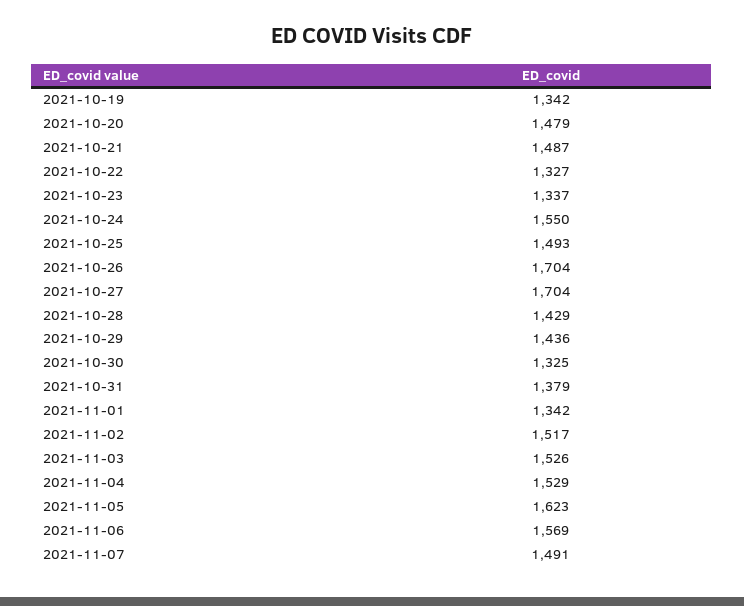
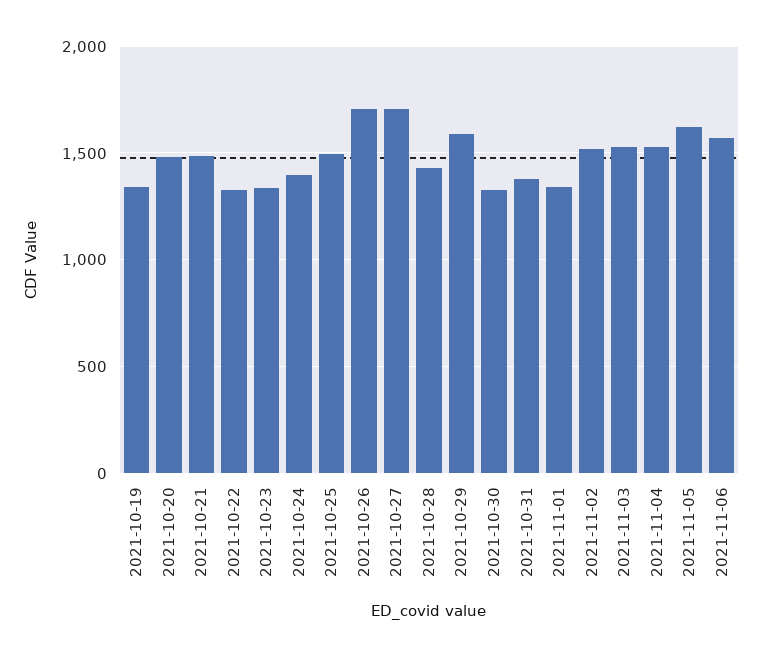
2021-10-24: 1550 -> 1400
2021-10-29: 1436 -> 1600
2021-11-07: 1491 -> none

